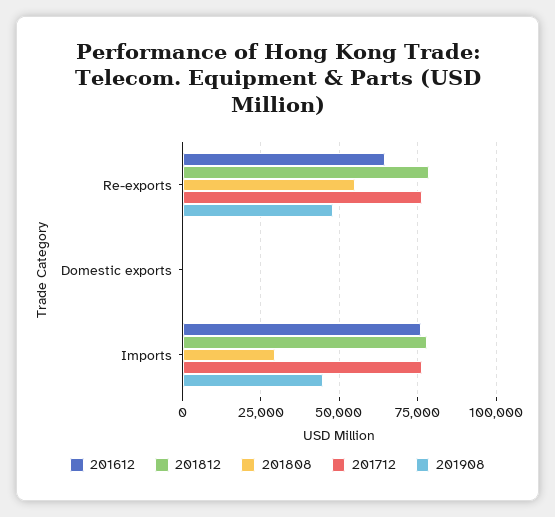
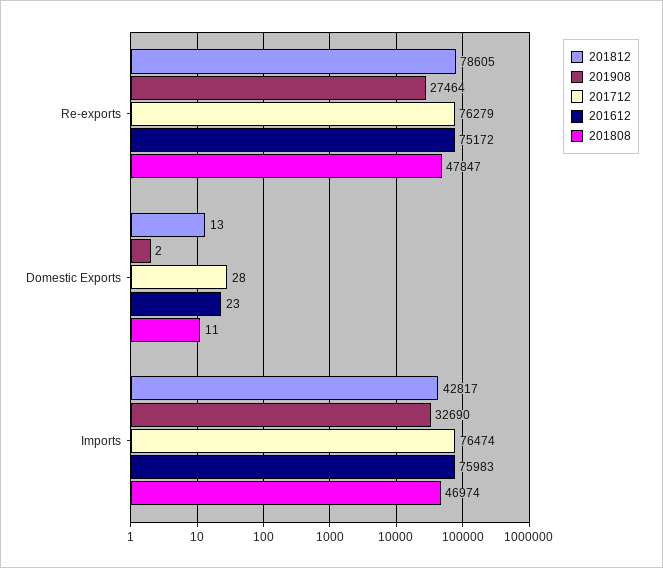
201612, Re-exports: 65000 -> 75172
201808, Re-exports: 55000 -> 47847
201908, Re-exports: 47500 -> 27464
201812, Imports: 77500 -> 42817
201808, Imports: 30000 -> 46974
201908, Imports: 45000 -> 32690

